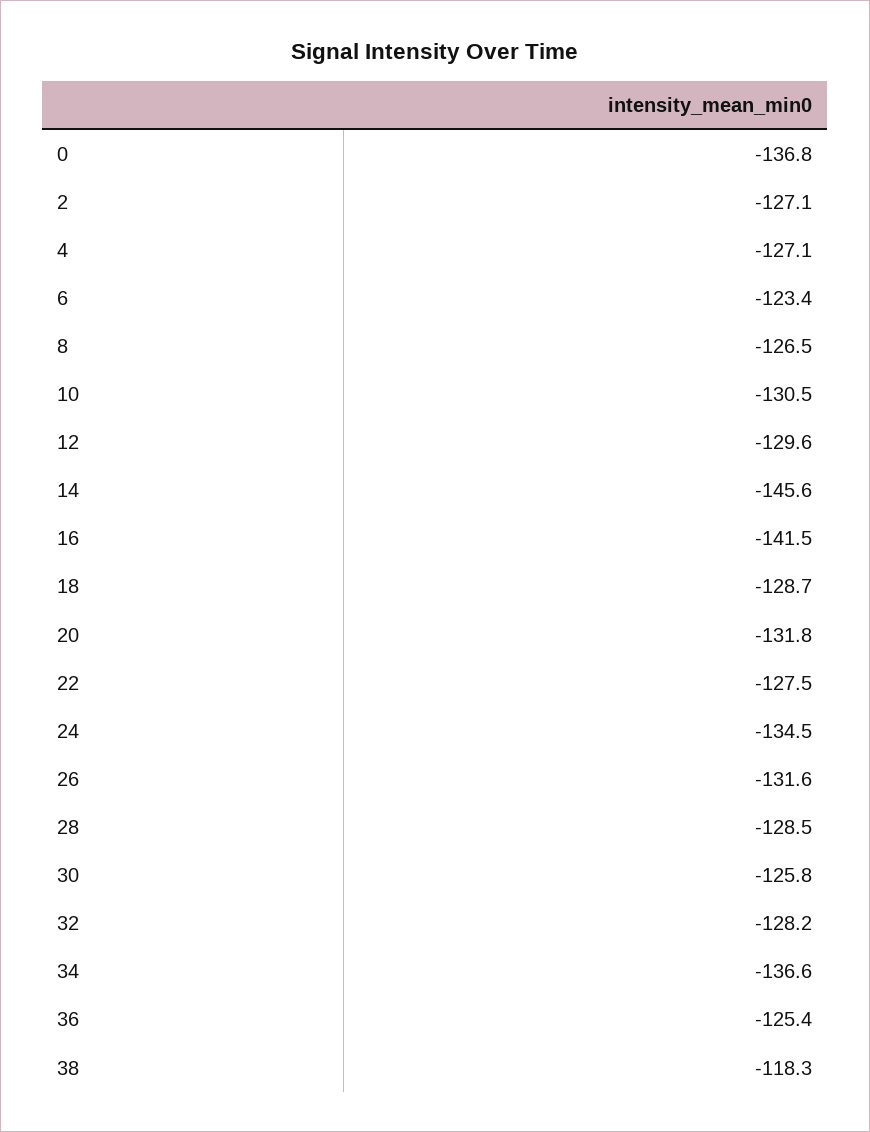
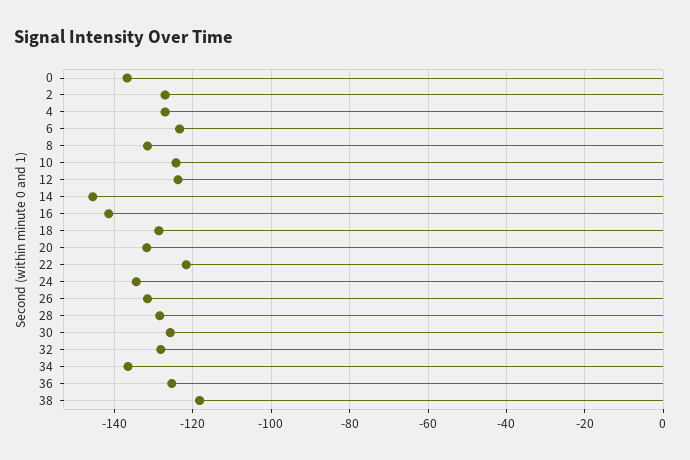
8: -126.5 -> -132
10: -130.5 -> -124
12: -129.6 -> -124
22: -127.5 -> -122

